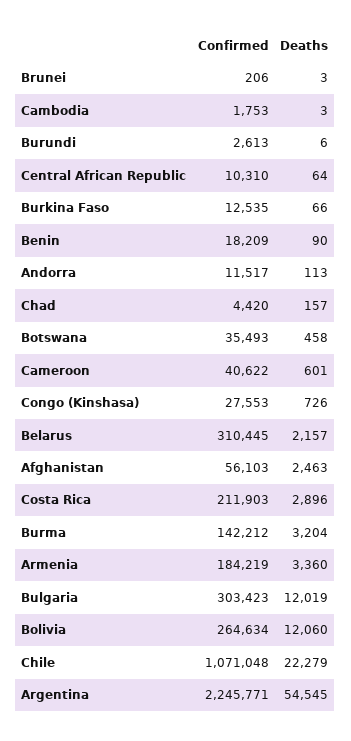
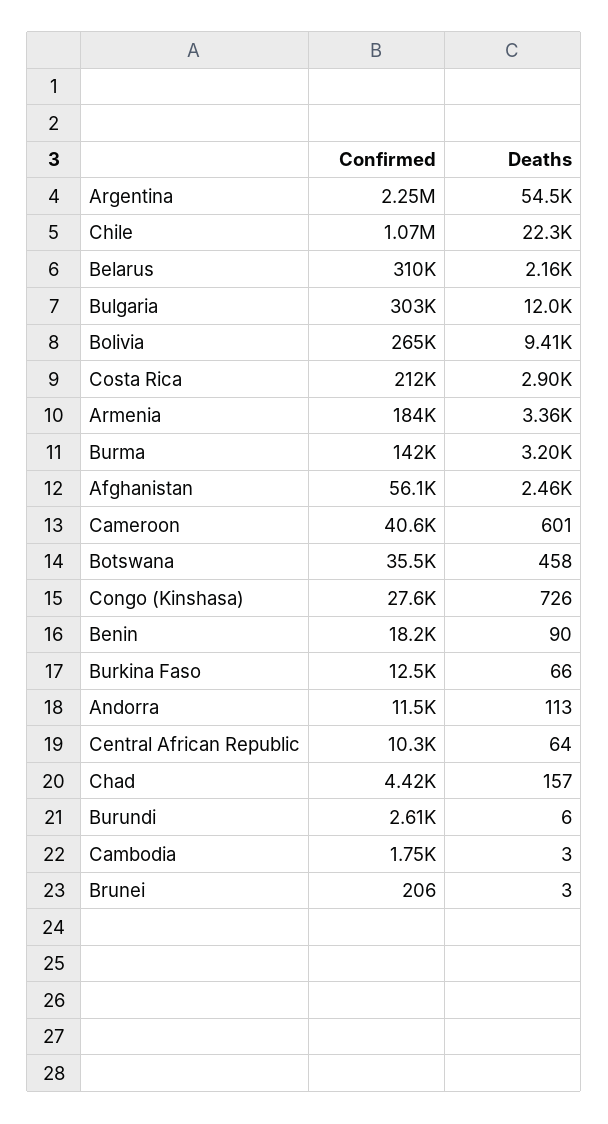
Deaths, Bolivia: 12060 -> 9410

